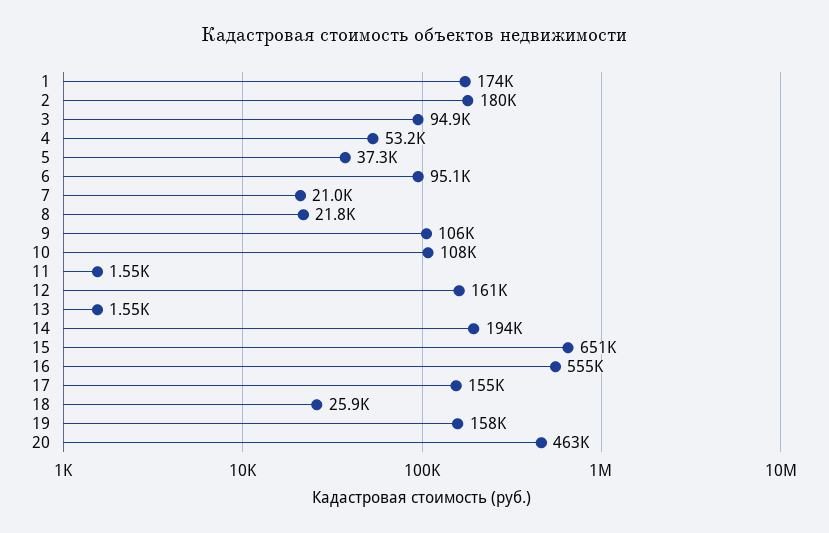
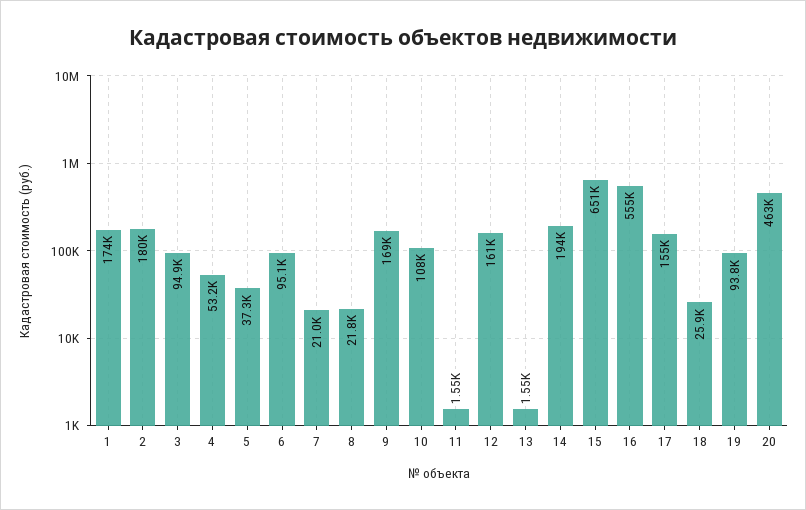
9: 106000 -> 169000
19: 158000 -> 93800

